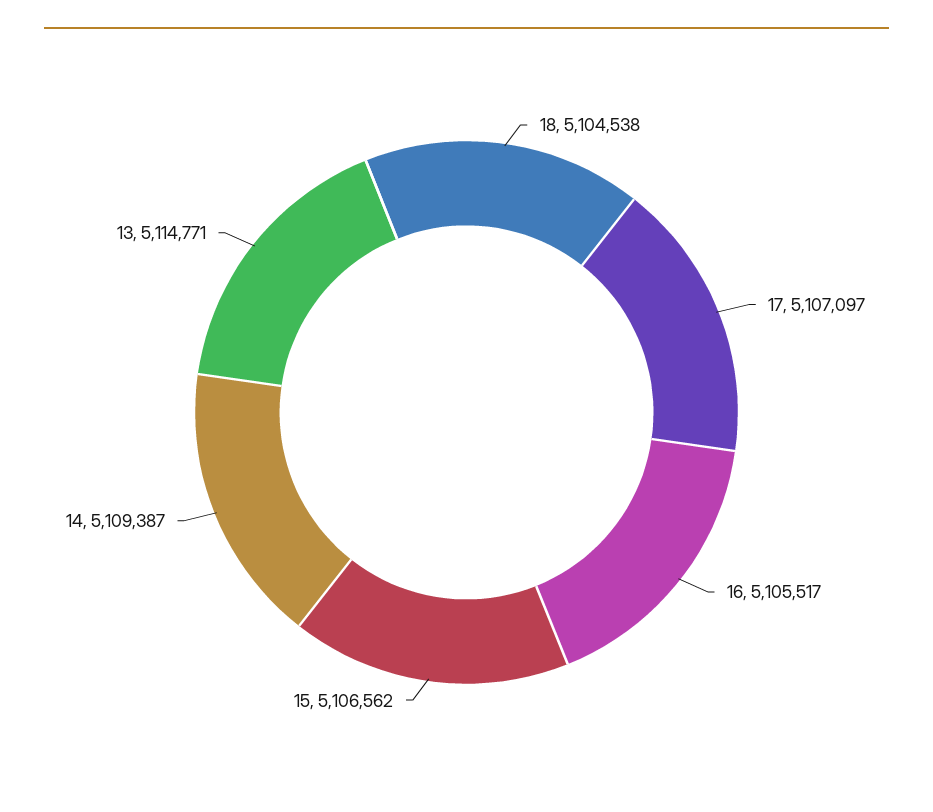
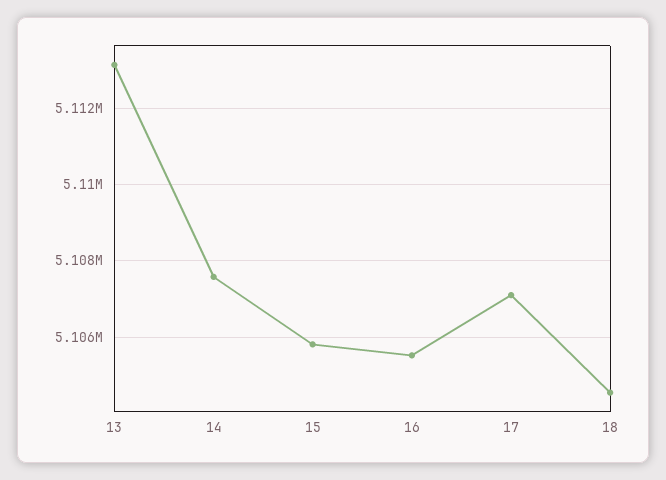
15: 5106562 -> 5105800
14: 5109387 -> 5107600
13: 5114771 -> 5113200

